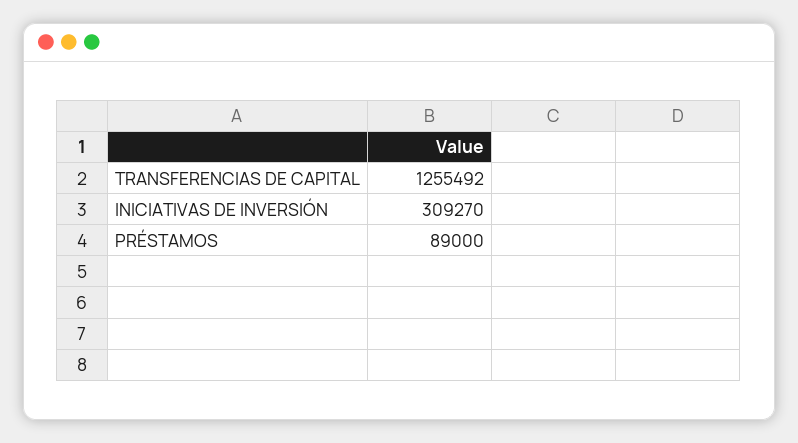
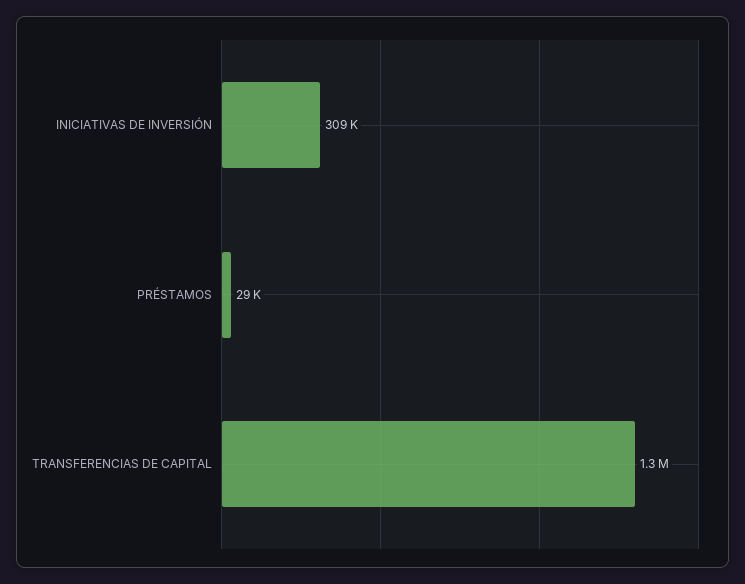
PRÉSTAMOS: 89000 -> 29000

